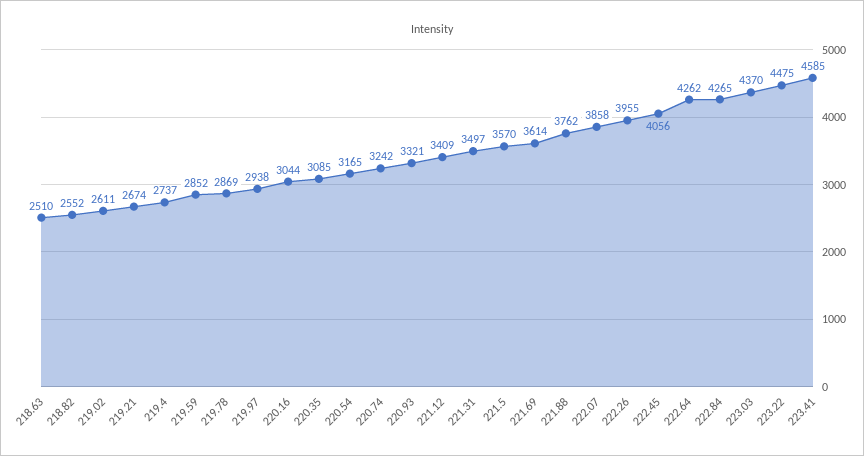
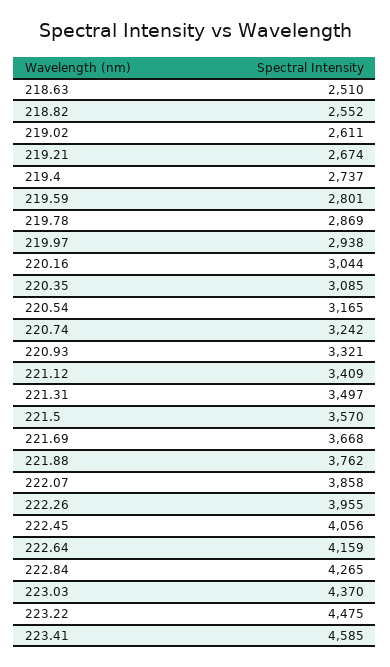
219.59: 2852 -> 2801
221.69: 3614 -> 3668
222.64: 4262 -> 4159

